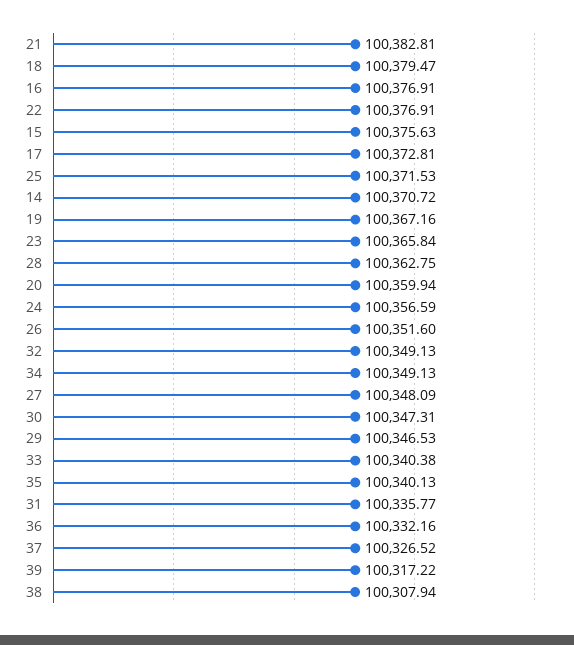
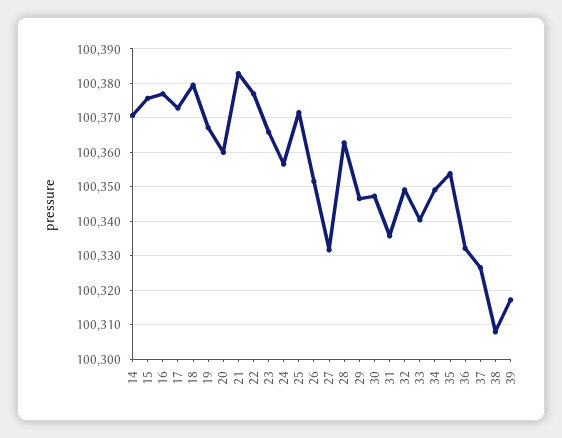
27: 100348.09 -> 100332
35: 100340.13 -> 100354

